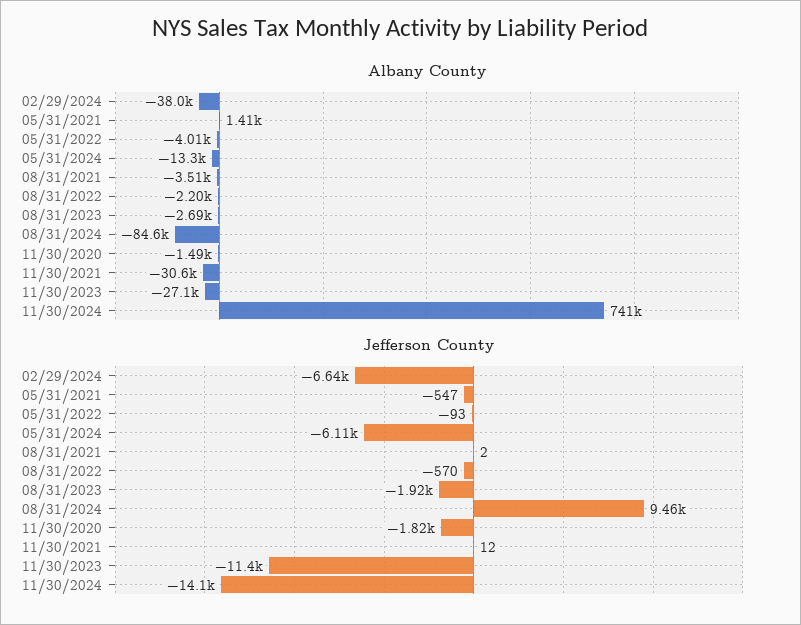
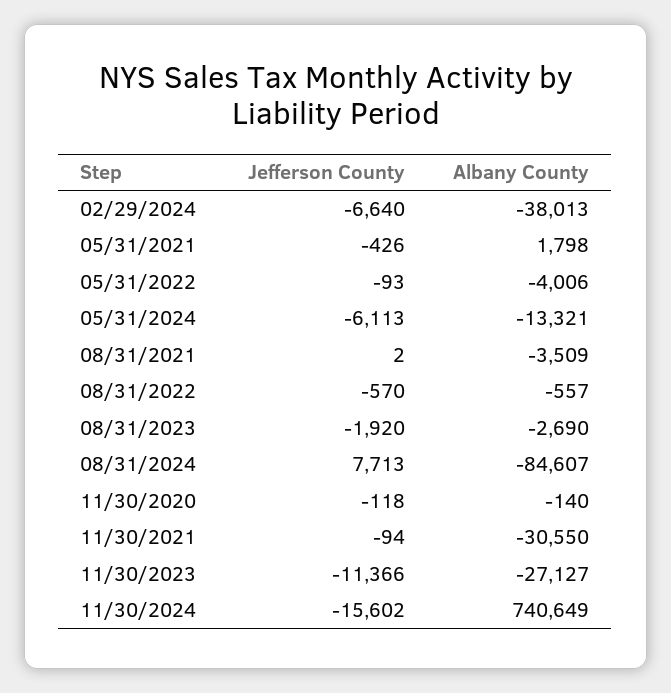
Albany County, 05/31/2021: 1410 -> 1798
Albany County, 08/31/2022: -2200 -> -557
Albany County, 11/30/2020: -1490 -> -140
Jefferson County, 05/31/2021: -547 -> -426
Jefferson County, 08/31/2024: 9460 -> 7713
Jefferson County, 11/30/2020: -1820 -> -118
Jefferson County, 11/30/2021: 12 -> -94
Jefferson County, 11/30/2024: -14100 -> -15602

